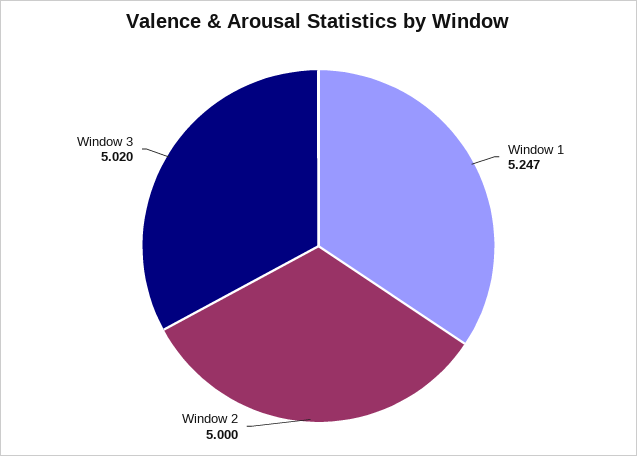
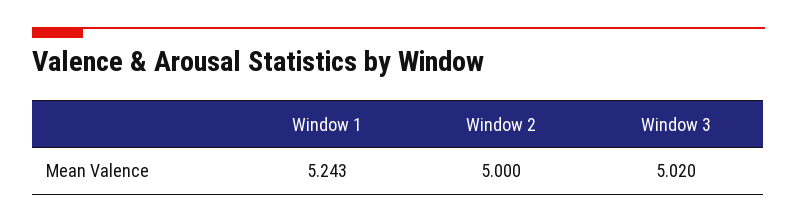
Window 1: 5.247 -> 5.243

